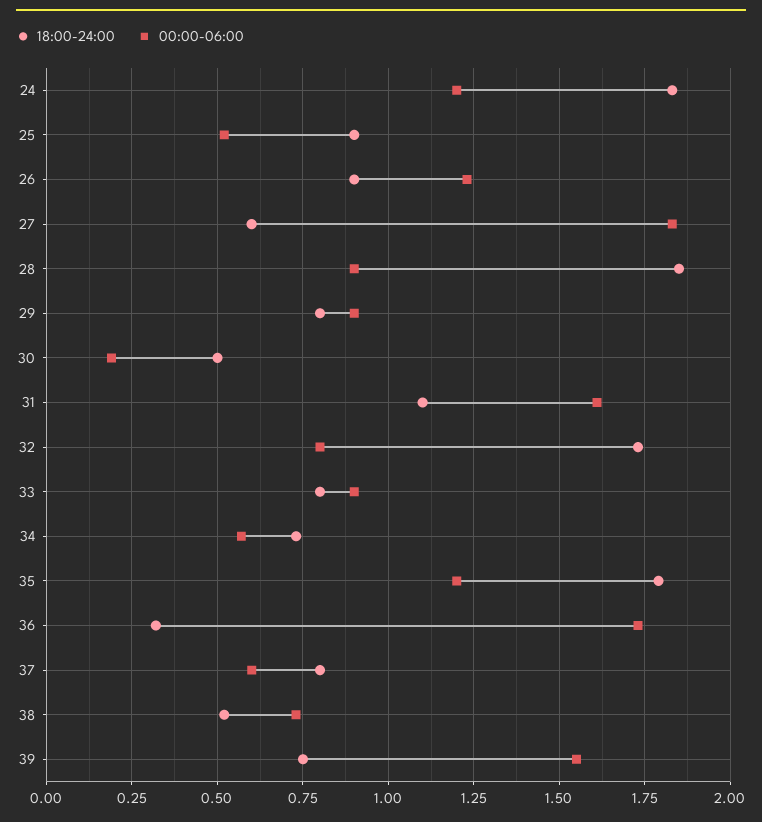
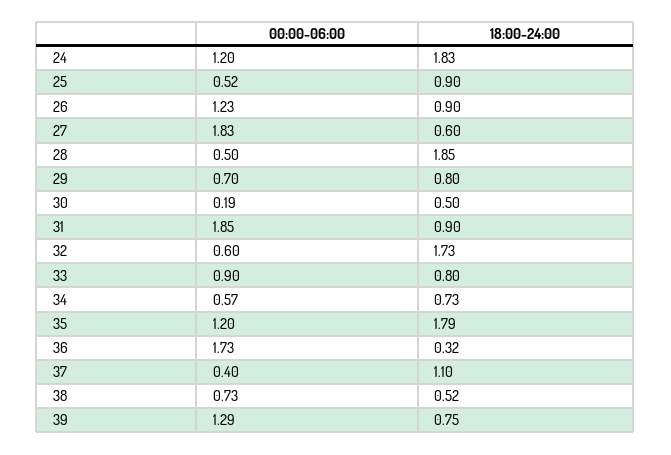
00:00-06:00, 28: 0.9 -> 0.5
00:00-06:00, 29: 0.9 -> 0.7
18:00-24:00, 31: 1.1 -> 0.9
00:00-06:00, 31: 1.6 -> 1.85
00:00-06:00, 32: 0.8 -> 0.6
18:00-24:00, 37: 0.8 -> 1.1
00:00-06:00, 37: 0.6 -> 0.4
00:00-06:00, 39: 1.55 -> 1.29

